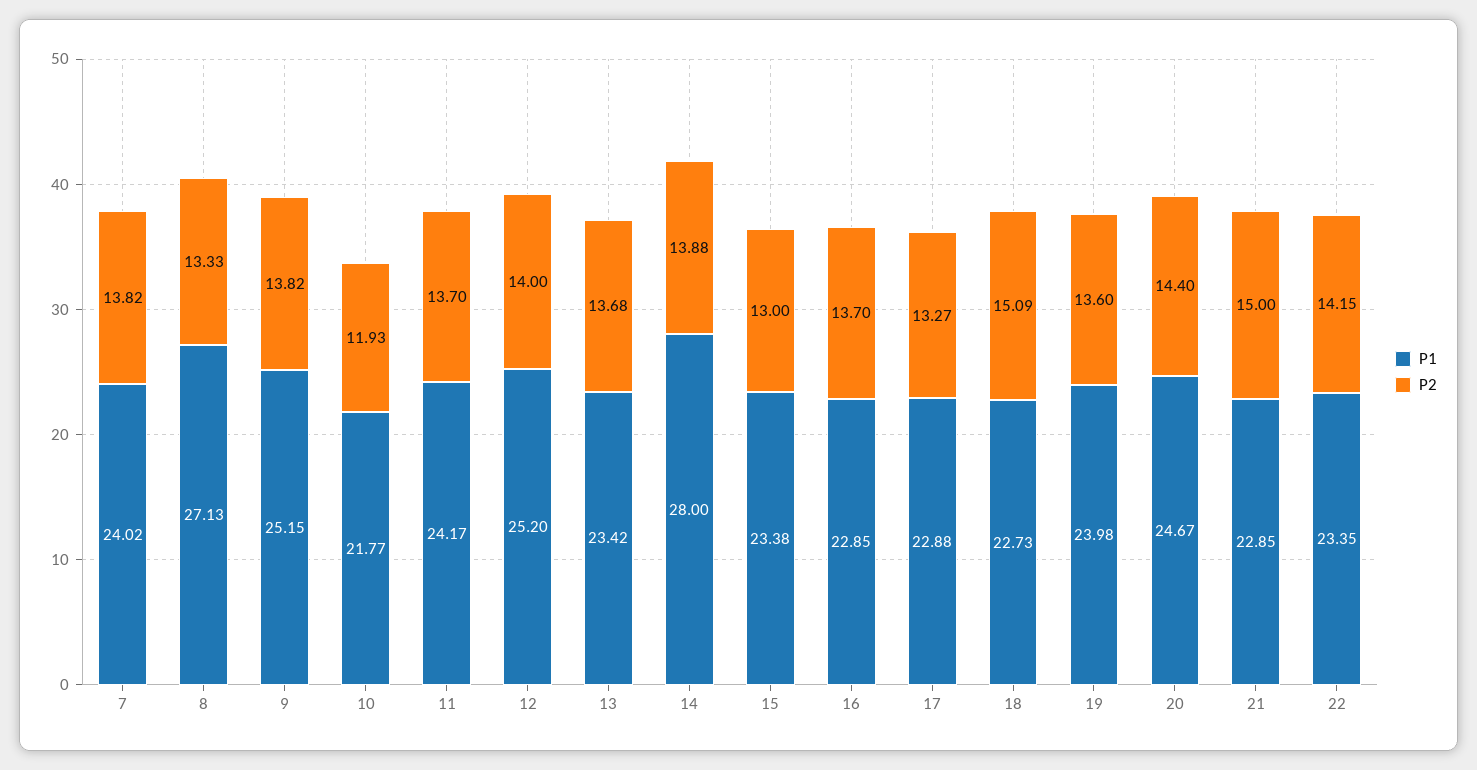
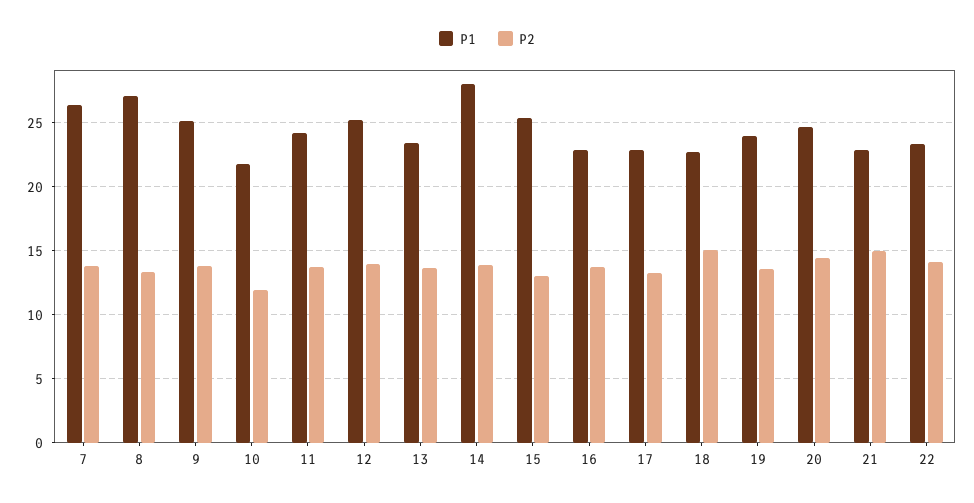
P1, 7: 24.02 -> 26.5
P1, 15: 23.38 -> 25.5

